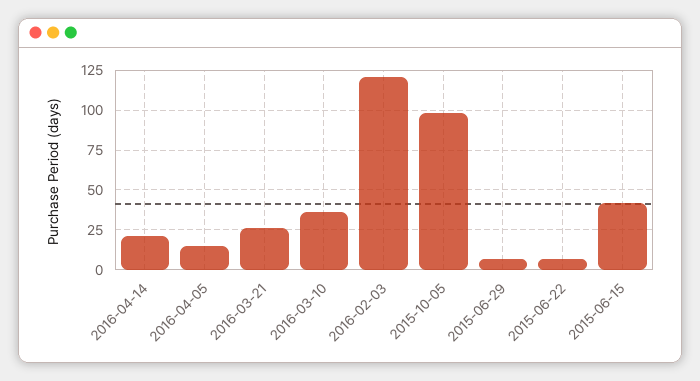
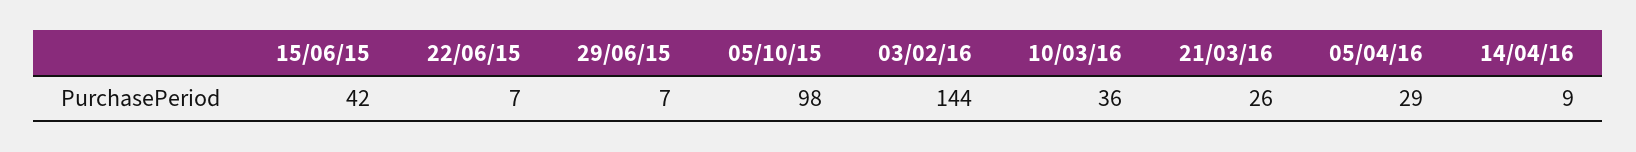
2016-04-14: 20 -> 9
2016-04-05: 15 -> 29
2016-02-03: 120 -> 144

